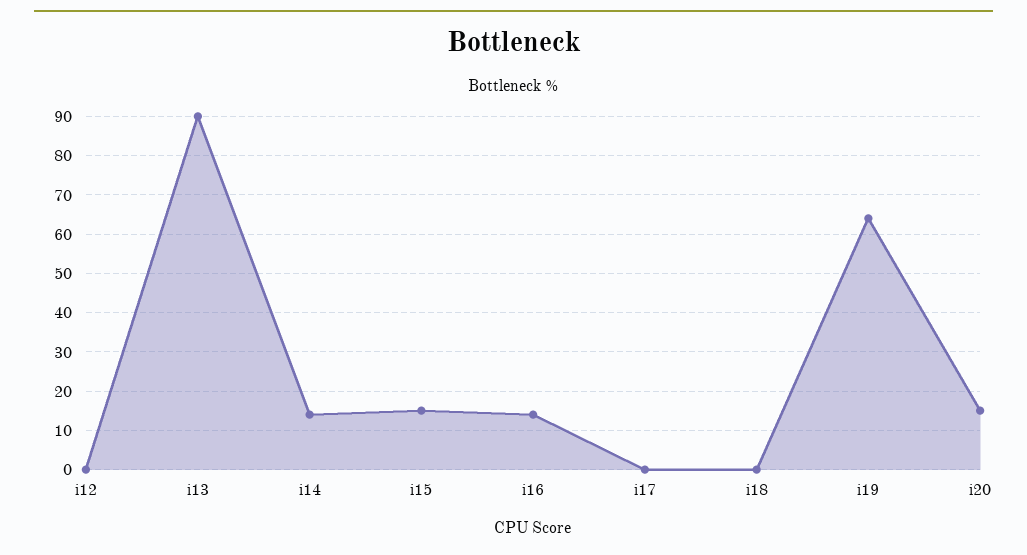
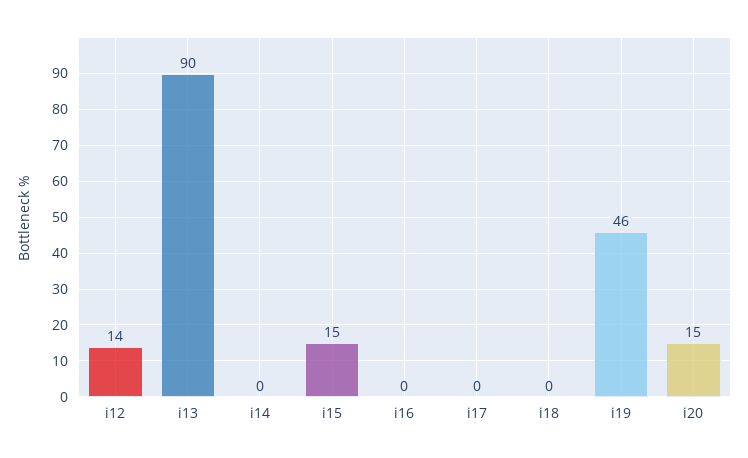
i12: 0 -> 14
i14: 15 -> 0
i16: 15 -> 0
i19: 65 -> 46

